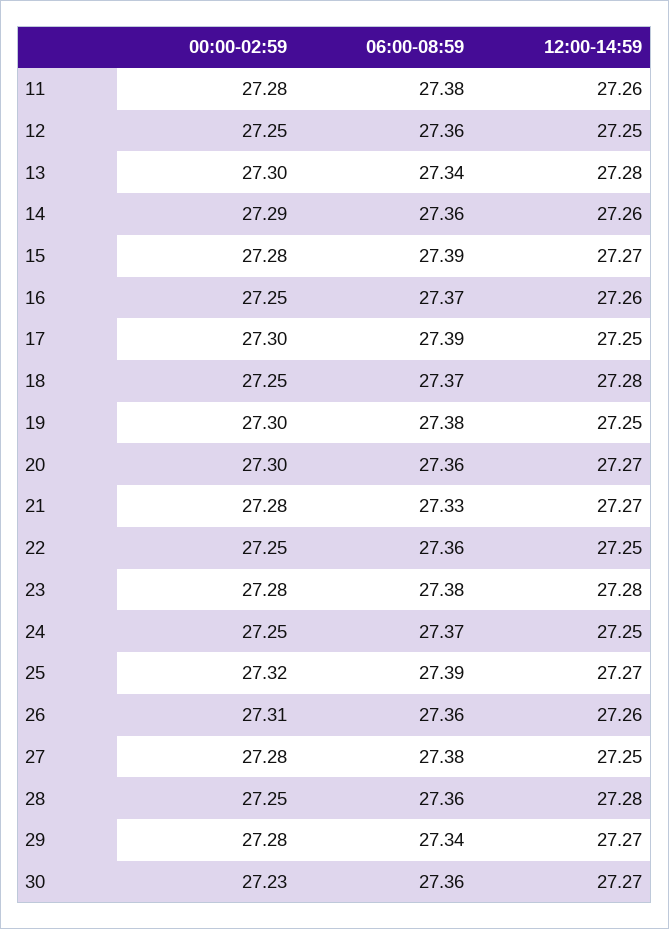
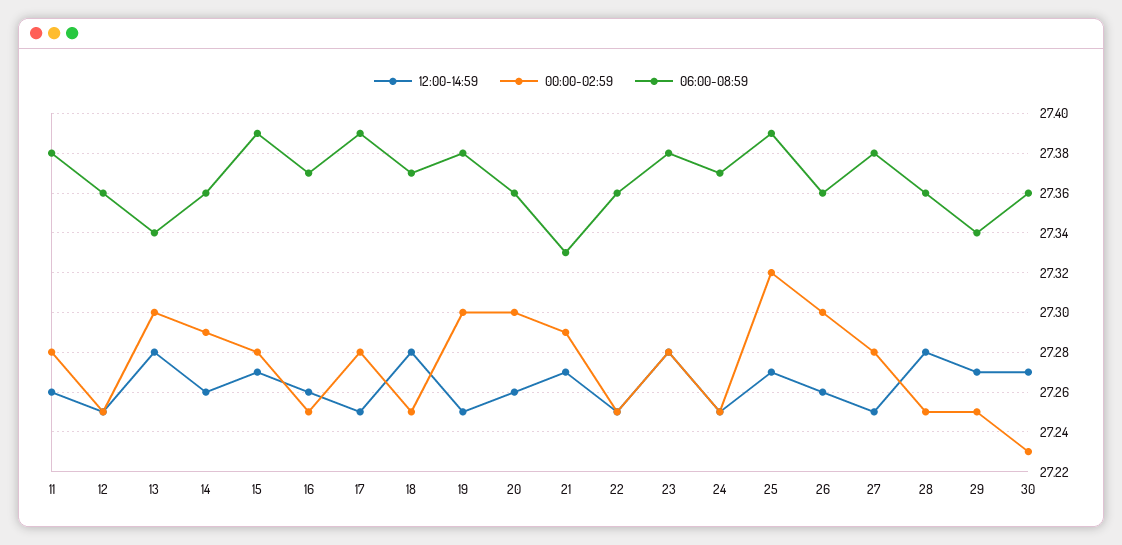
00:00-02:59, 17: 27.3 -> 27.28
12:00-14:59, 20: 27.27 -> 27.26
00:00-02:59, 21: 27.28 -> 27.29
00:00-02:59, 26: 27.31 -> 27.3
00:00-02:59, 29: 27.28 -> 27.25

